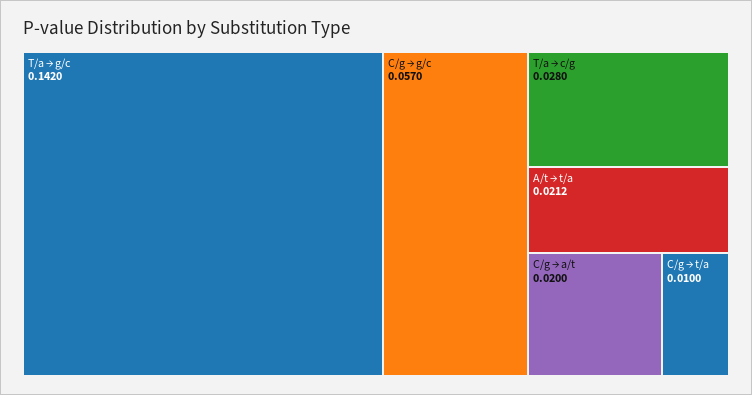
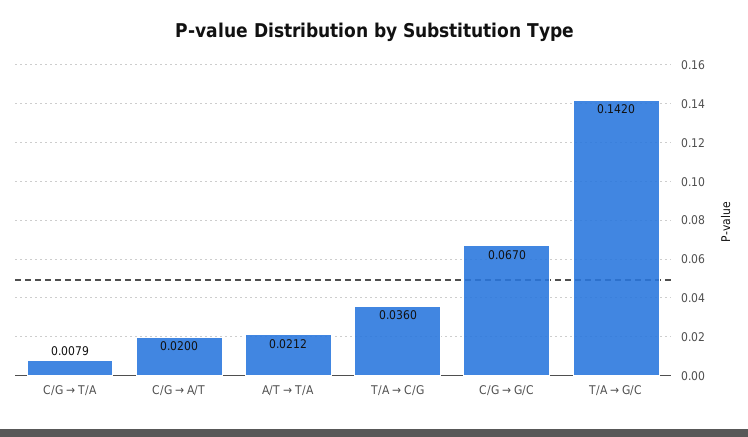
C/g → g/c: 0.057 -> 0.067
T/a → c/g: 0.028 -> 0.036
C/g → t/a: 0.01 -> 0.0079

